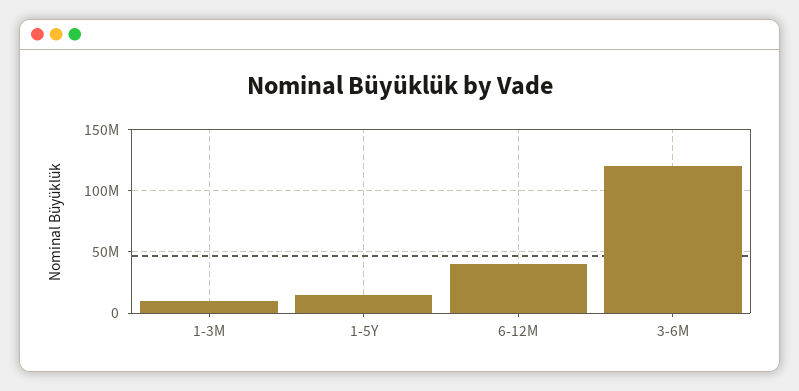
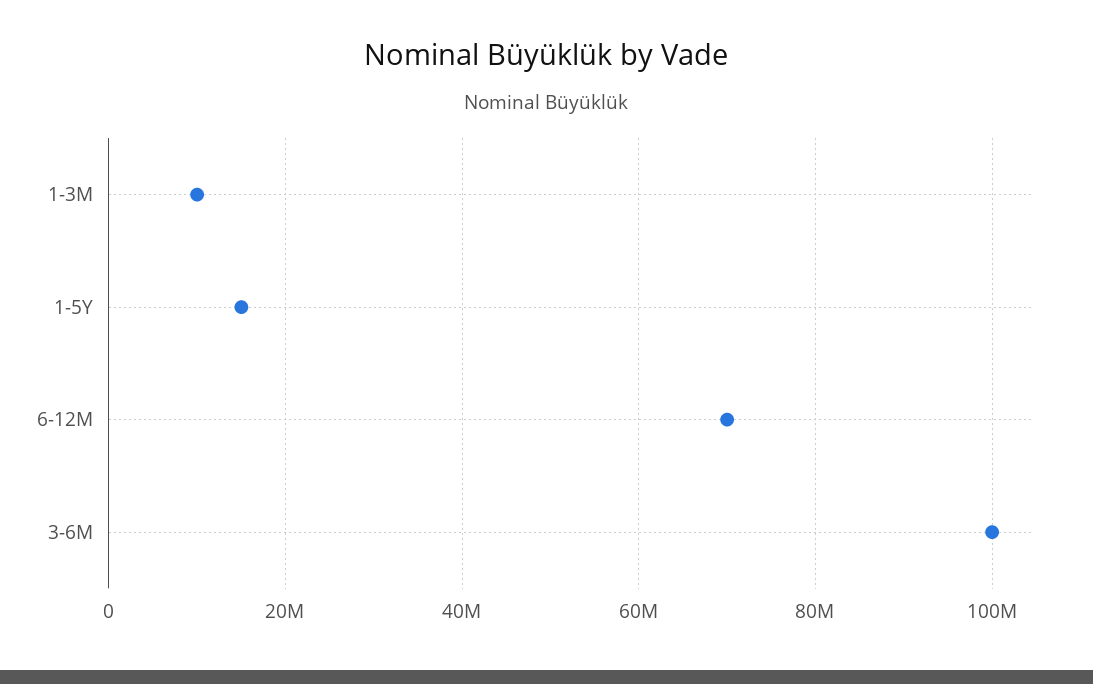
6-12M: 40000000 -> 70000000
3-6M: 120000000 -> 100000000

